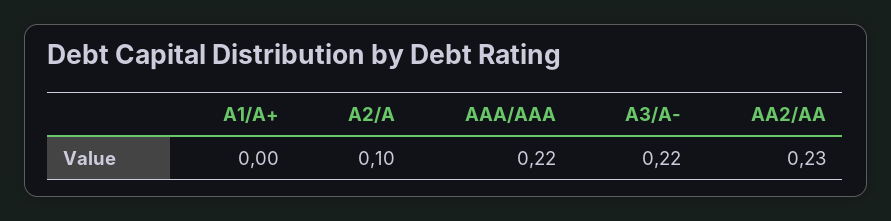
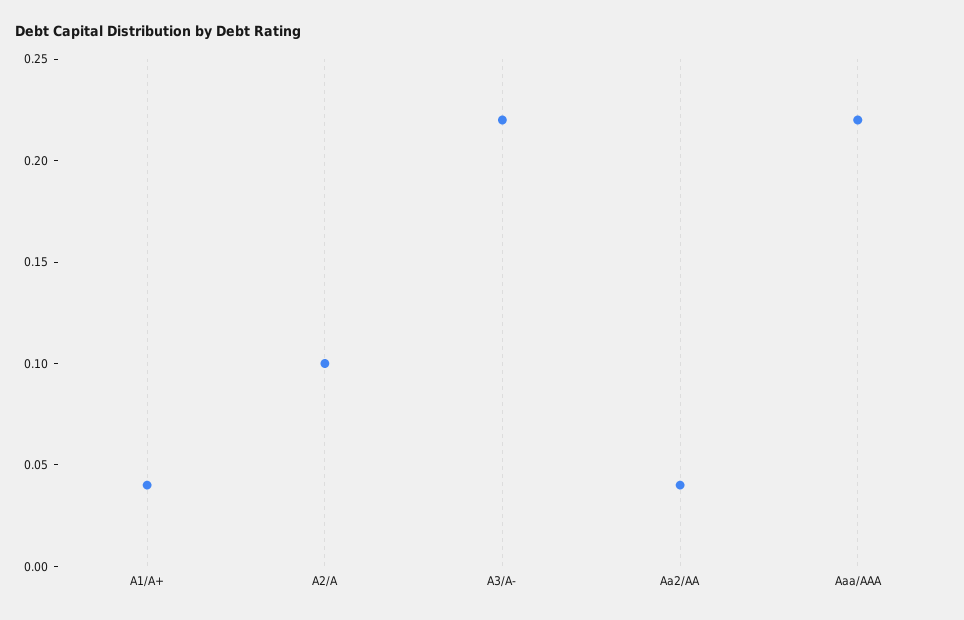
A1/A+: 0 -> 0.04
AA2/AA: 0.23 -> 0.04

